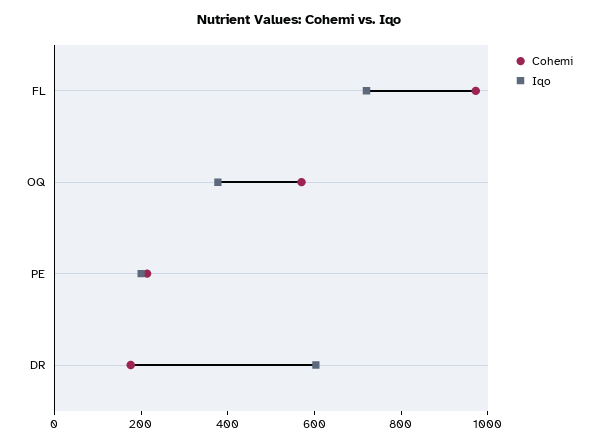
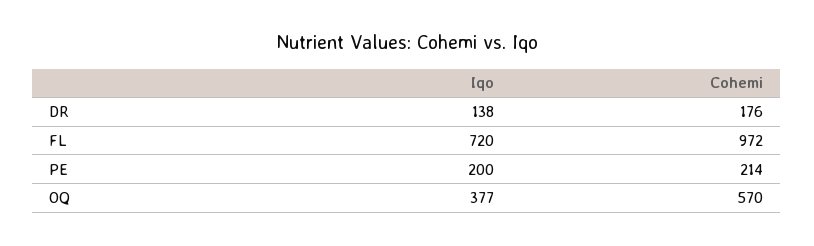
Iqo, DR: 600 -> 138

